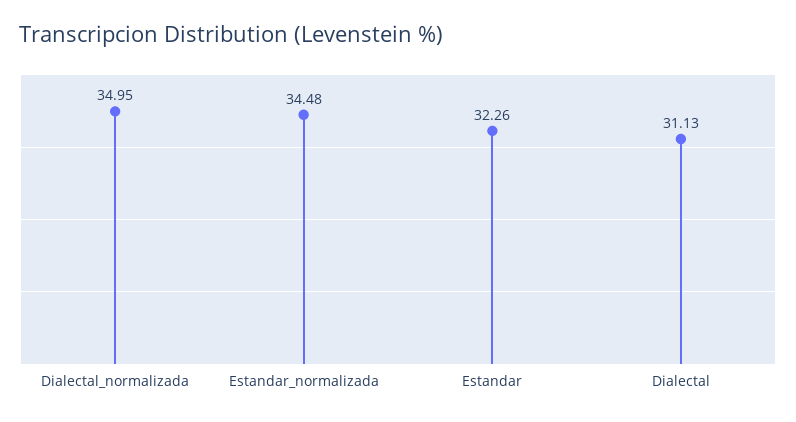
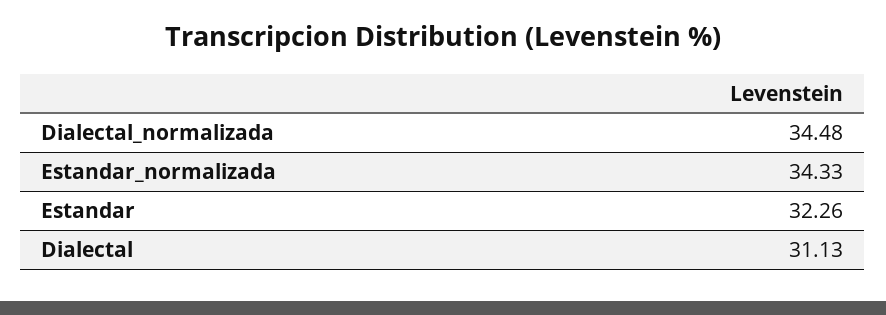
Dialectal_normalizada: 34.95 -> 34.48
Estandar_normalizada: 34.48 -> 34.33

